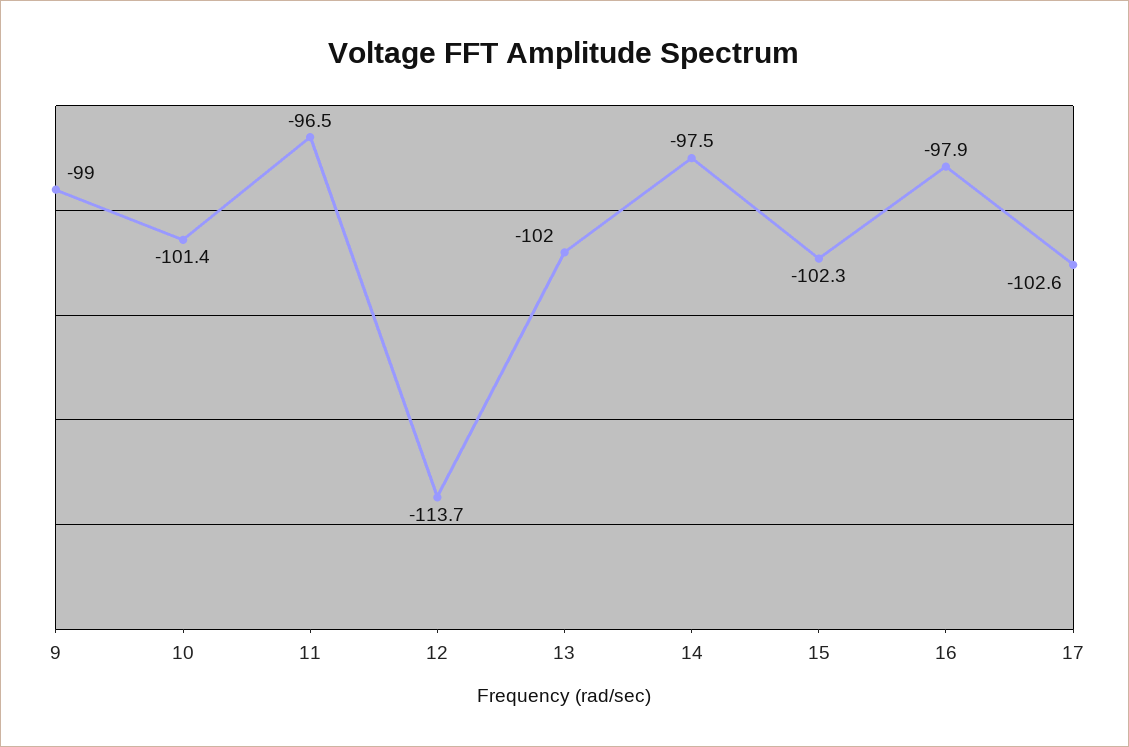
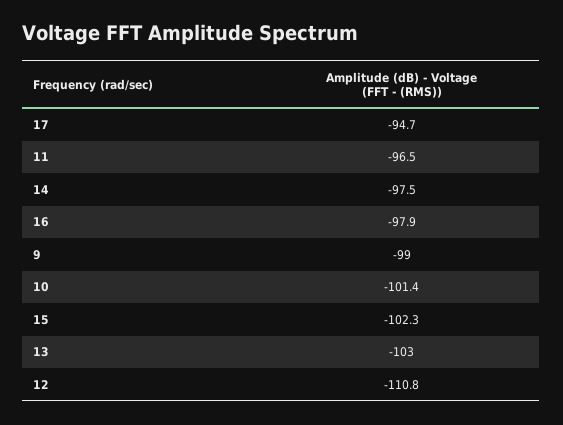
12: -113.7 -> -110.8
13: -102 -> -103
17: -102.6 -> -94.7

